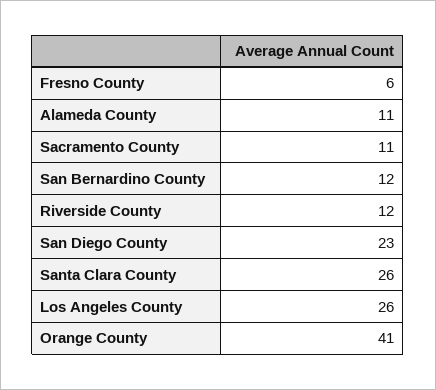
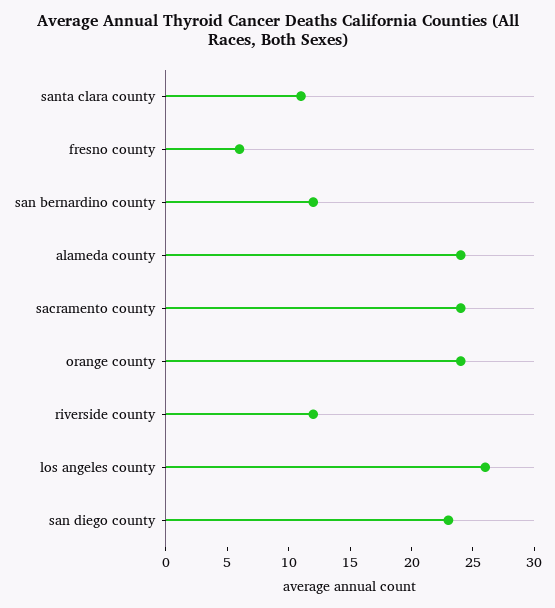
Alameda County: 11 -> 24
Sacramento County: 11 -> 24
Santa Clara County: 26 -> 11
Orange County: 41 -> 24

